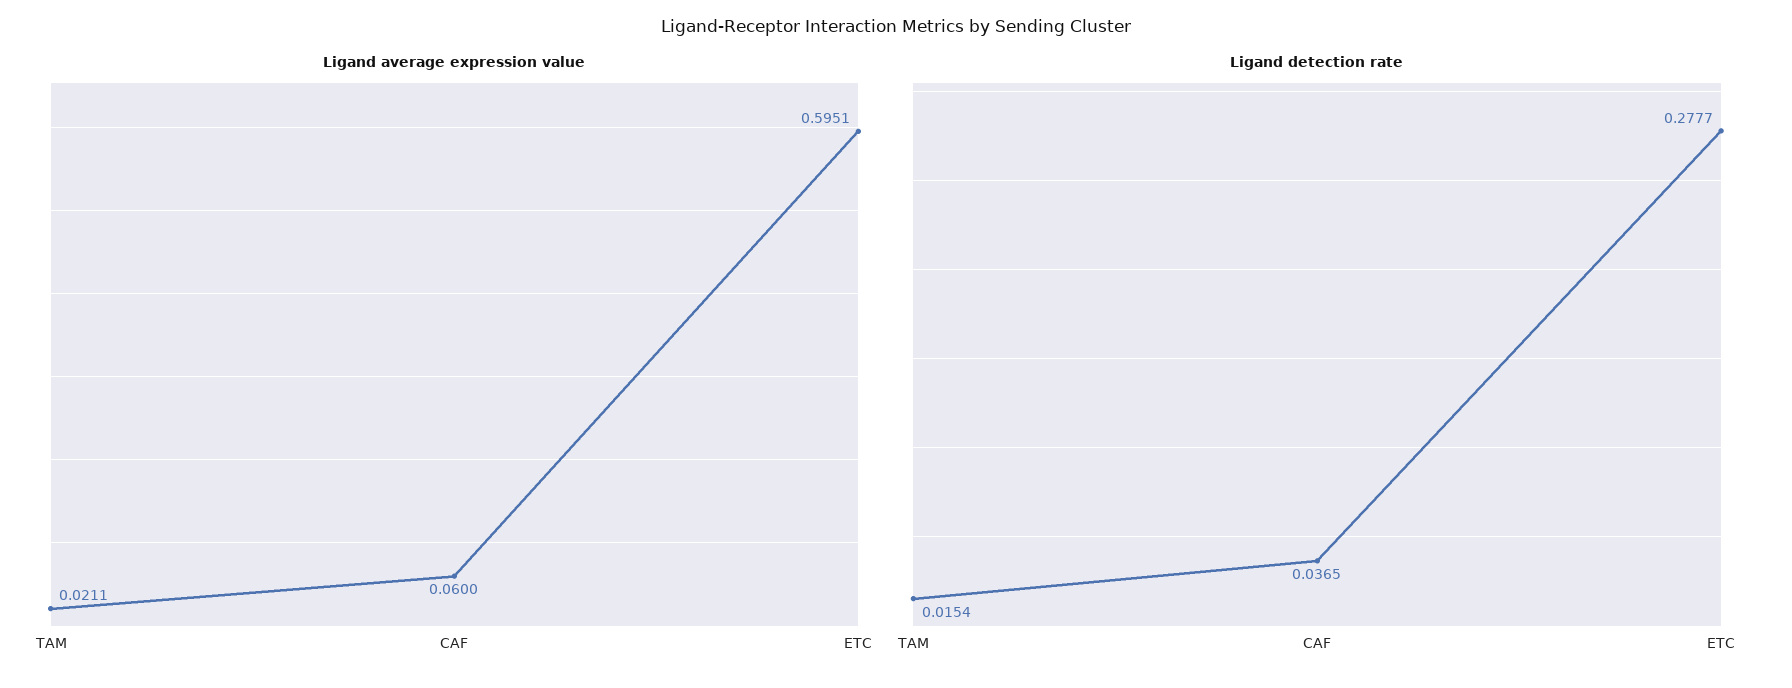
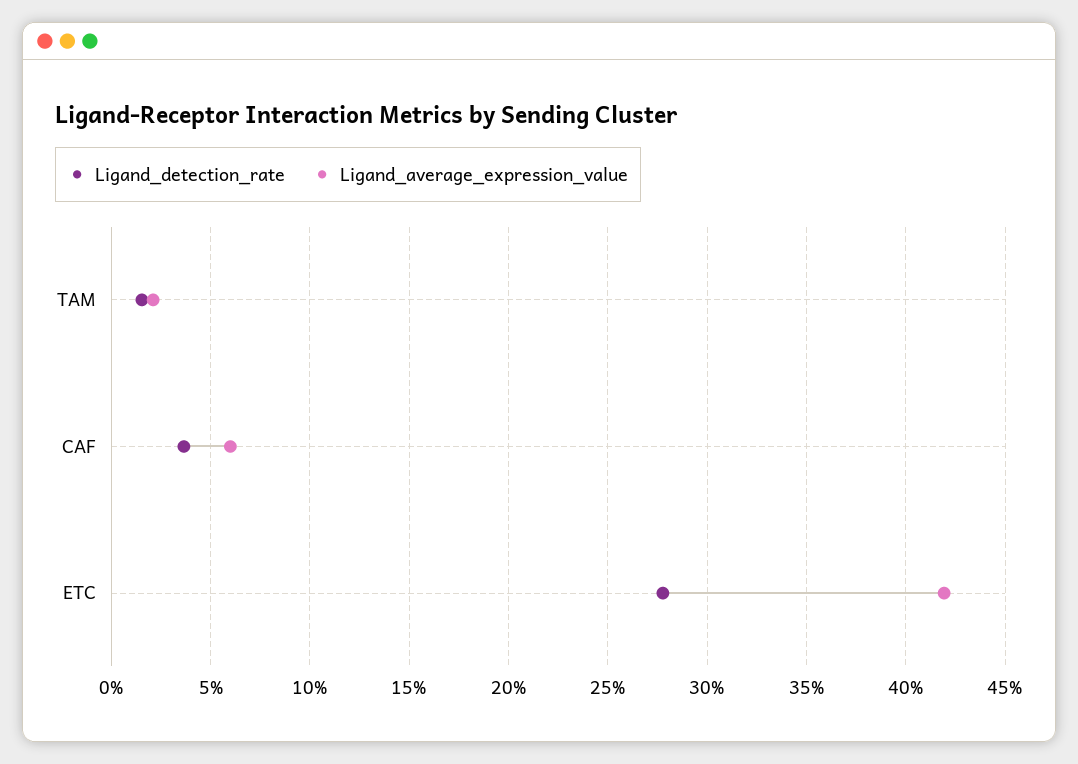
Ligand average expression value, ETC: 0.5951 -> 0.42

